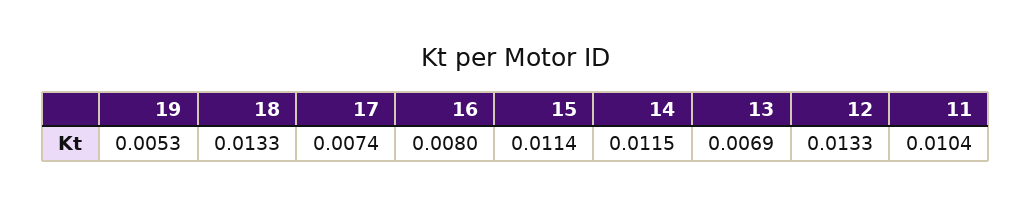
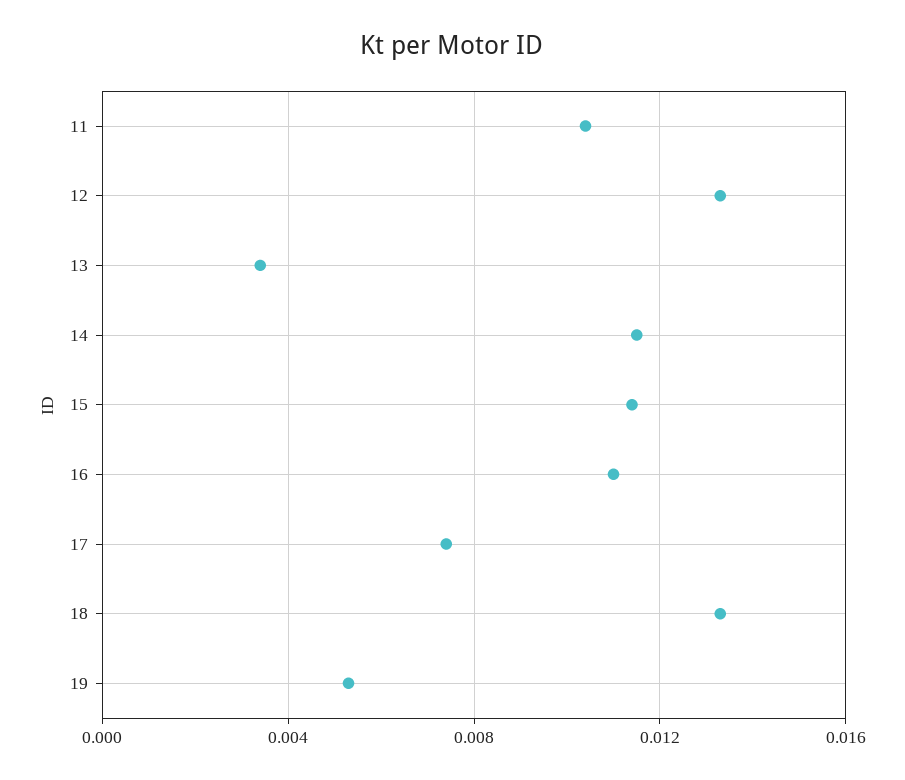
16: 0.008 -> 0.011
13: 0.0069 -> 0.0035

